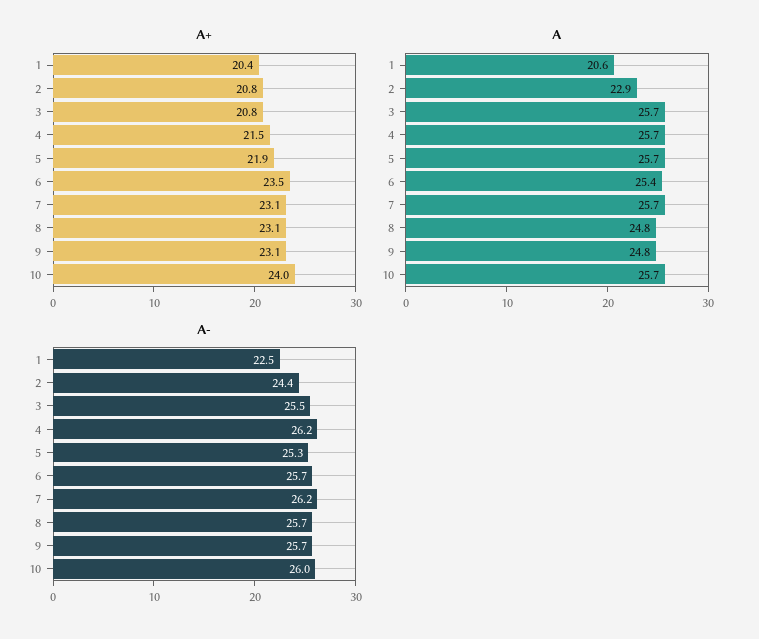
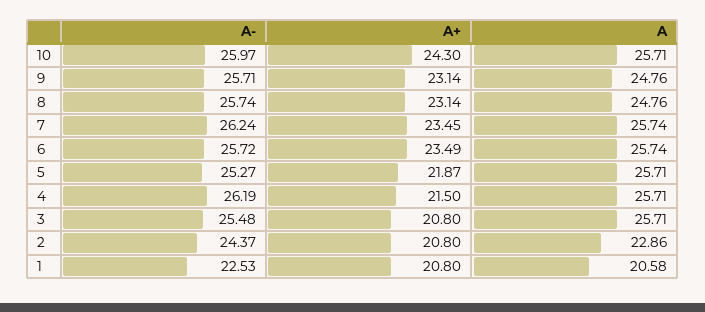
A+, 1: 20.4 -> 20.8
A+, 7: 23.1 -> 23.45
A+, 10: 24 -> 24.3
A, 6: 25.4 -> 25.74

